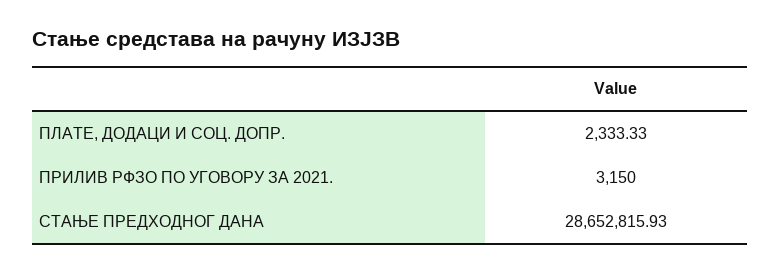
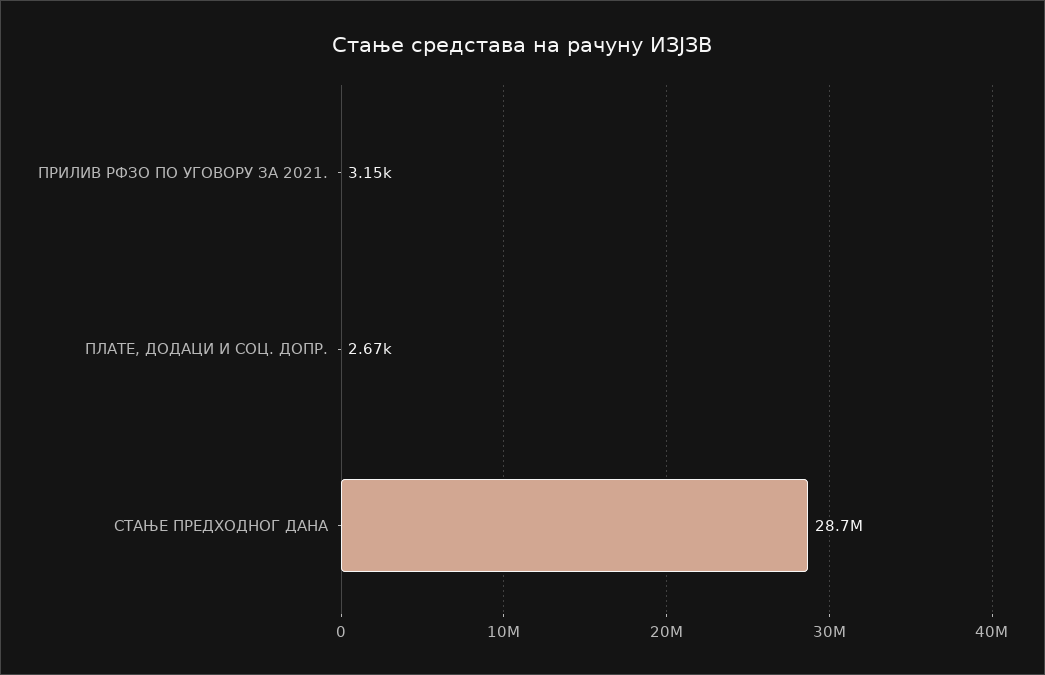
ПЛАТЕ, ДОДАЦИ И СОЦ. ДОПР.: 2333.33 -> 2670

